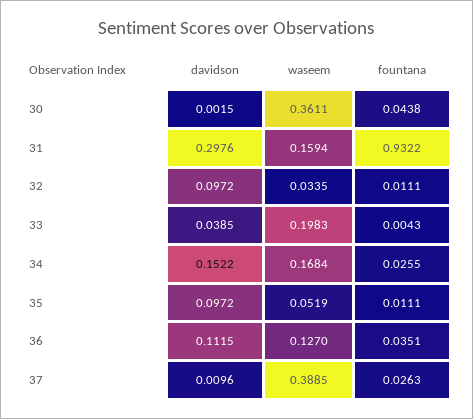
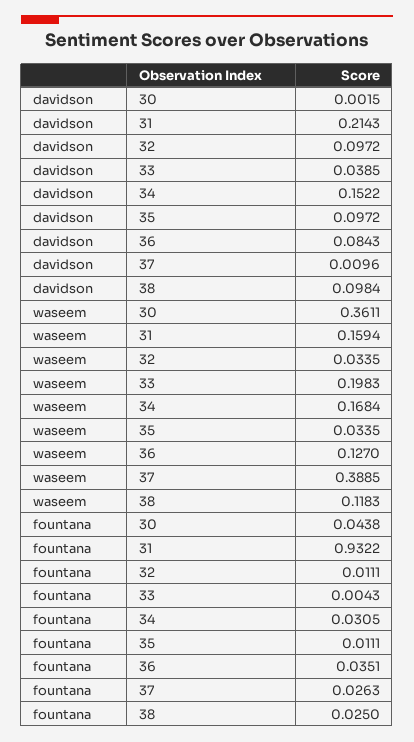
davidson, 31: 0.2976 -> 0.2143
fountana, 34: 0.0255 -> 0.0305
waseem, 35: 0.0519 -> 0.0335
davidson, 36: 0.1115 -> 0.0843
davidson, 38: none -> 0.0984
waseem, 38: none -> 0.1183
fountana, 38: none -> 0.025

